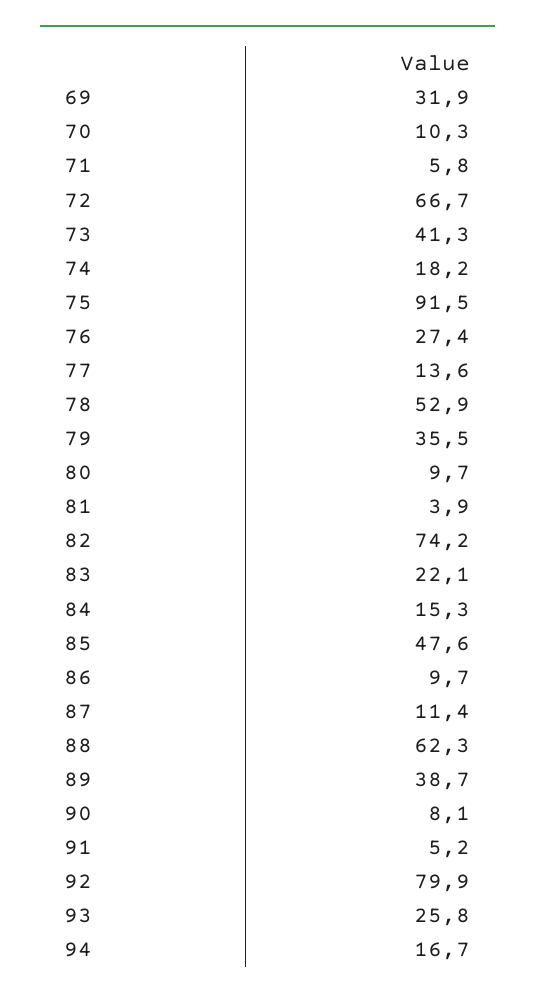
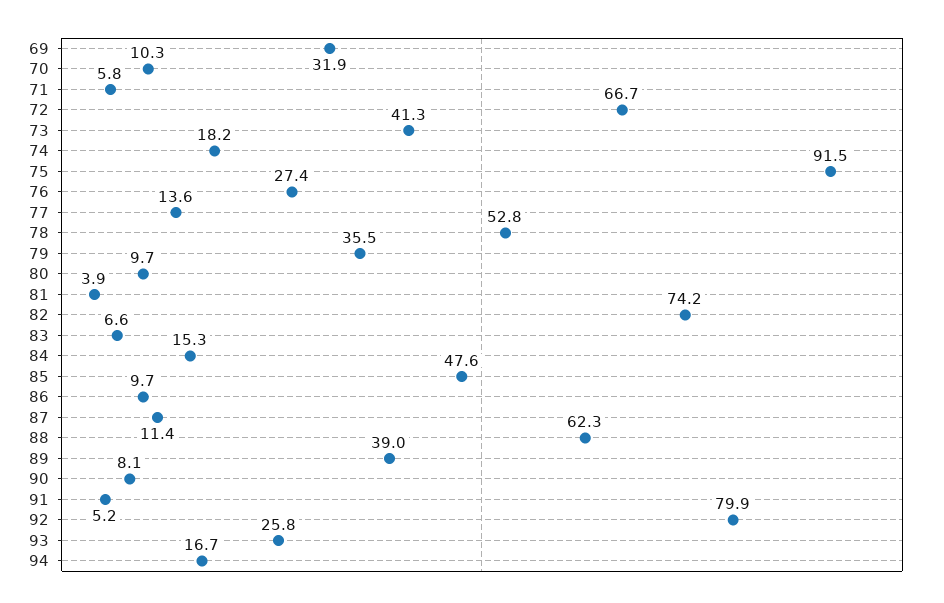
78: 52.9 -> 52.8
83: 22.1 -> 6.6
89: 38.7 -> 39

